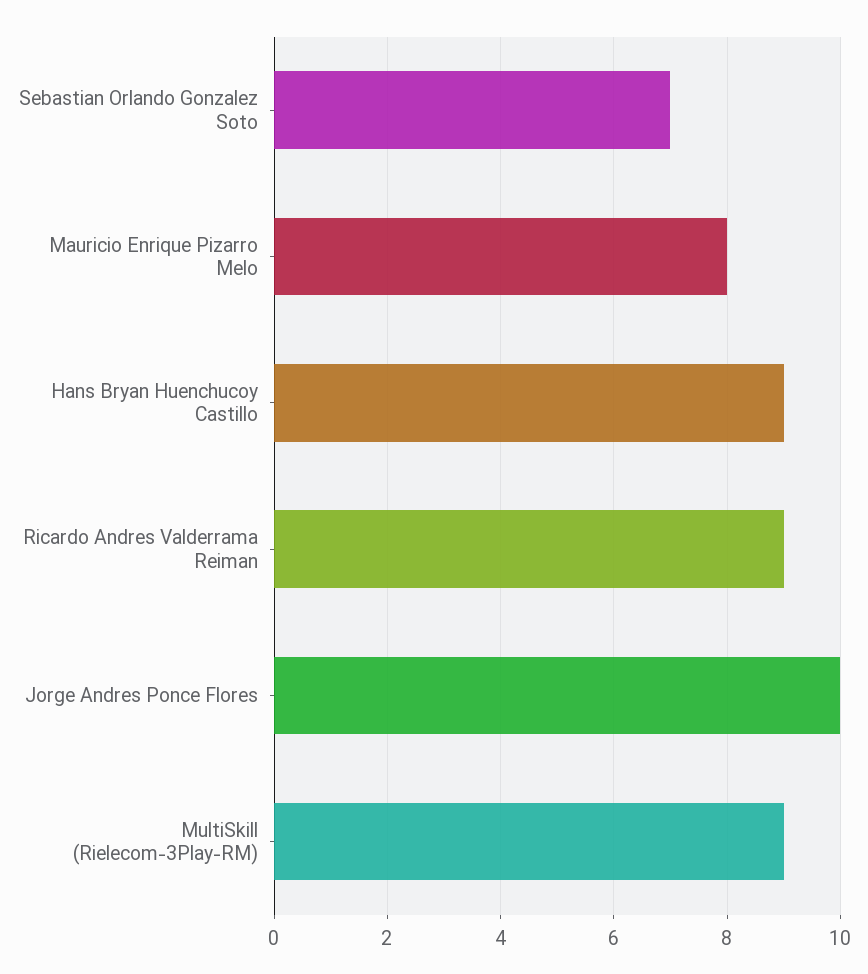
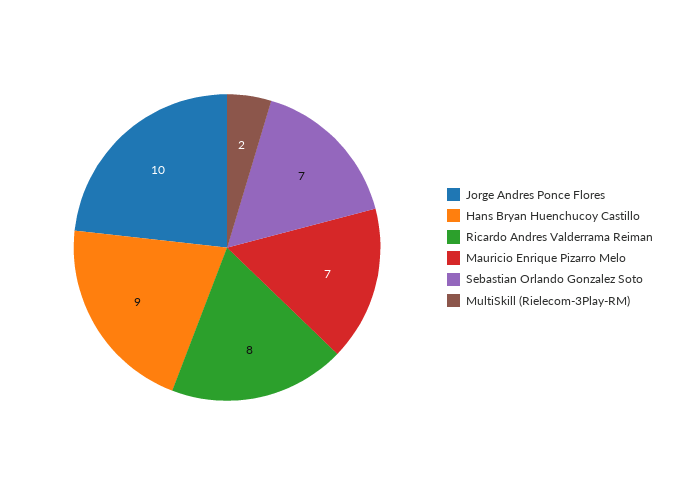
Mauricio Enrique Pizarro Melo: 8 -> 7
Ricardo Andres Valderrama Reiman: 9 -> 8
MultiSkill (Rielecom-3Play-RM): 9 -> 2

